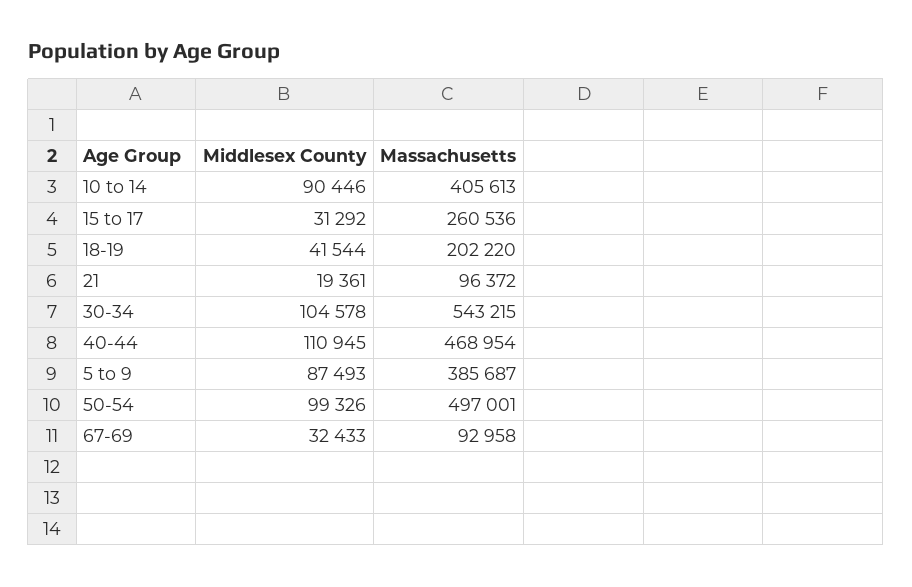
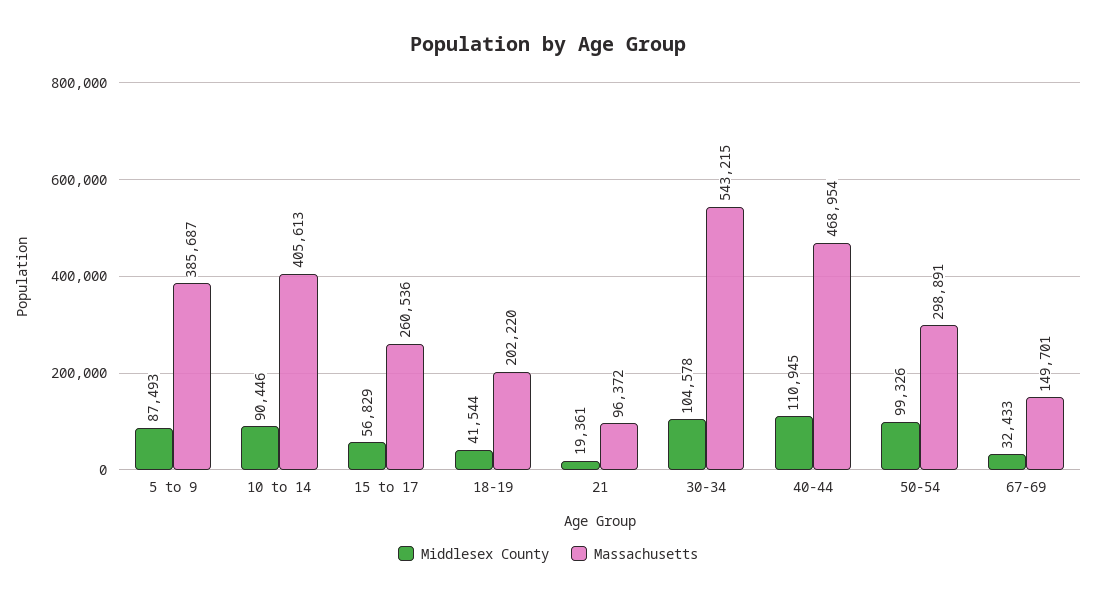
Middlesex County, 15 to 17: 31292 -> 56829
Massachusetts, 50-54: 497001 -> 298891
Massachusetts, 67-69: 92958 -> 149701

